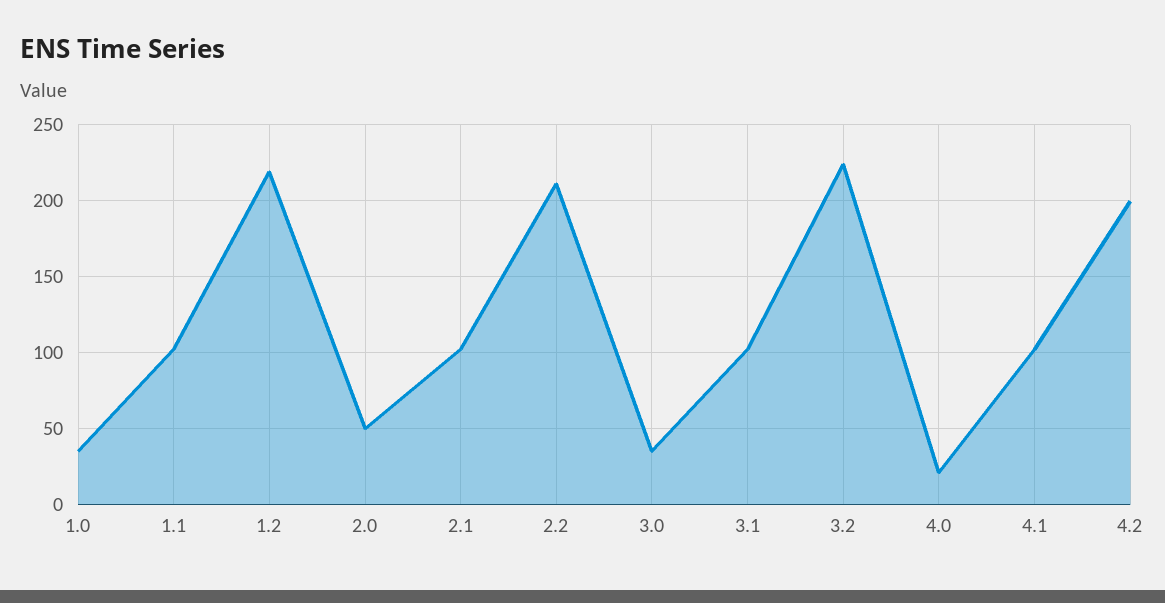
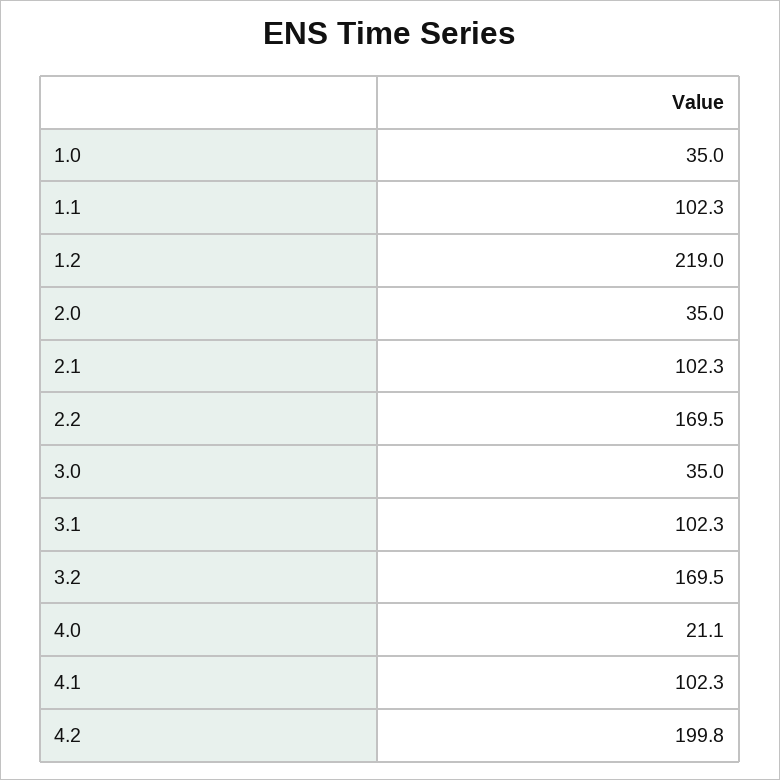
2.0: 50 -> 35
2.2: 210 -> 169.5
3.2: 225 -> 169.5

